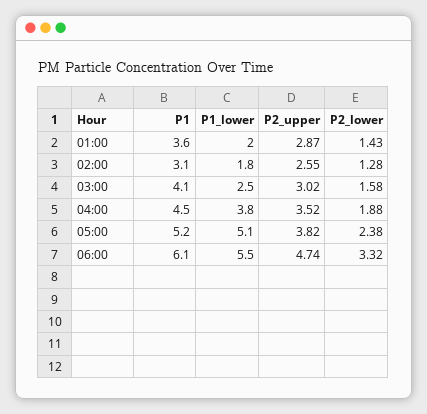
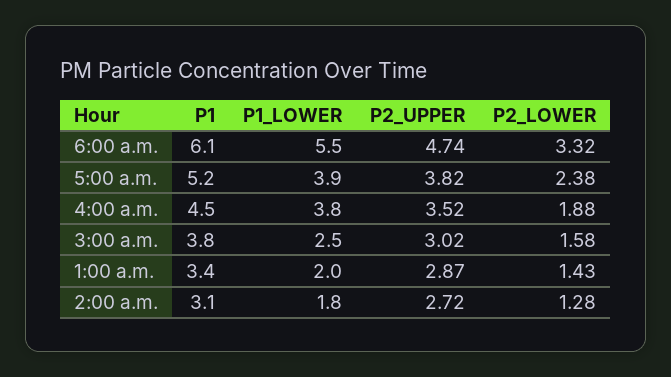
P1, 01:00: 3.6 -> 3.4
P2_upper, 02:00: 2.55 -> 2.72
P1, 03:00: 4.1 -> 3.8
P1_lower, 05:00: 5.1 -> 3.9

